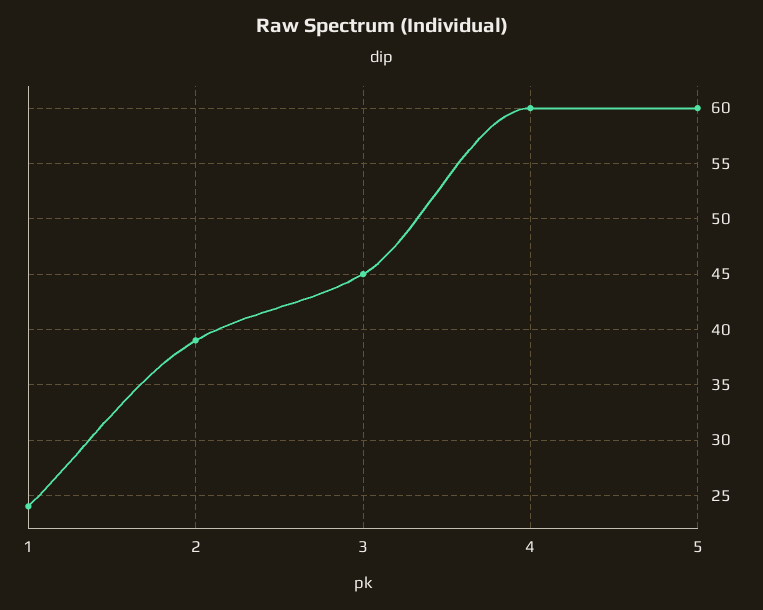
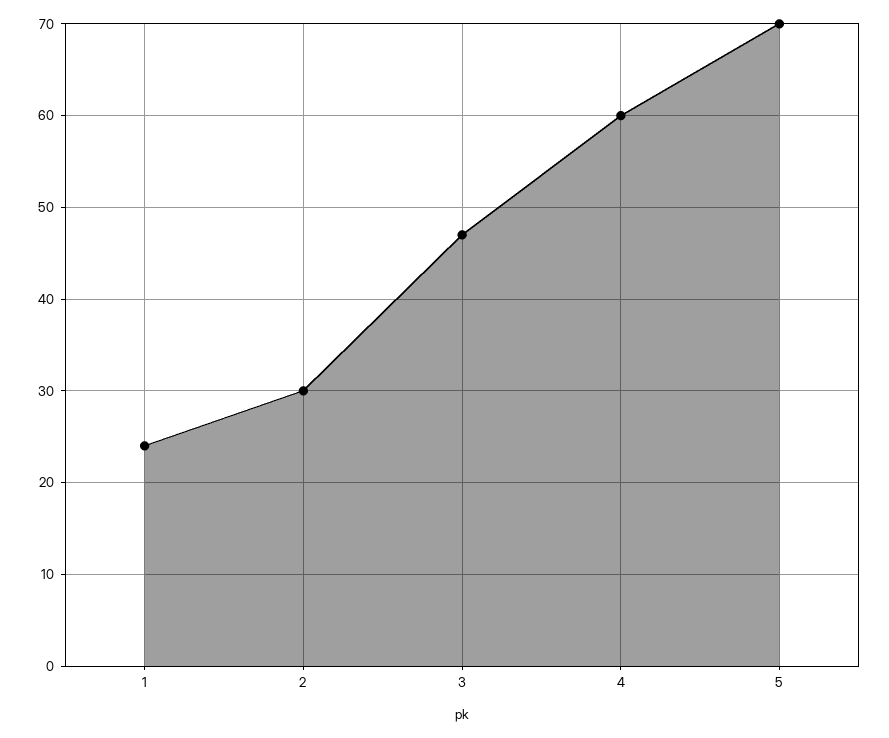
2: 39 -> 30
3: 45 -> 47
5: 60 -> 70

